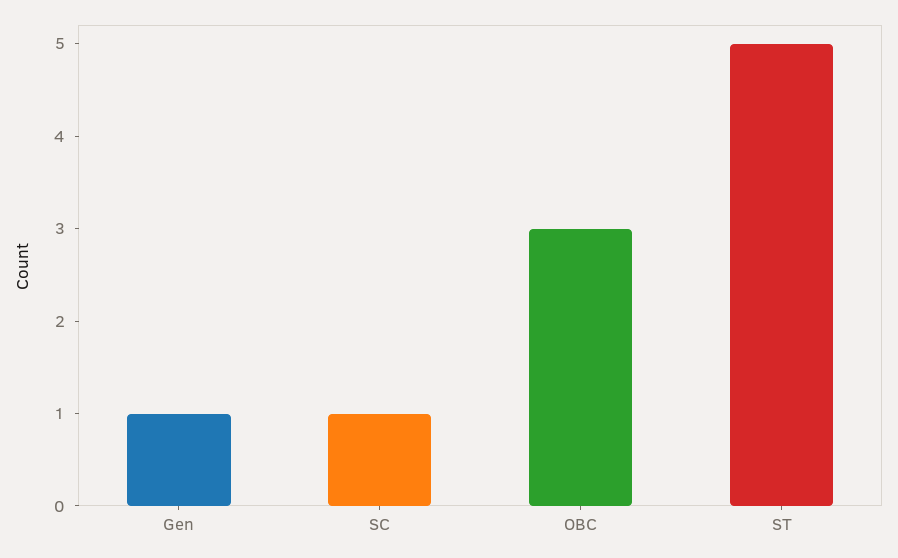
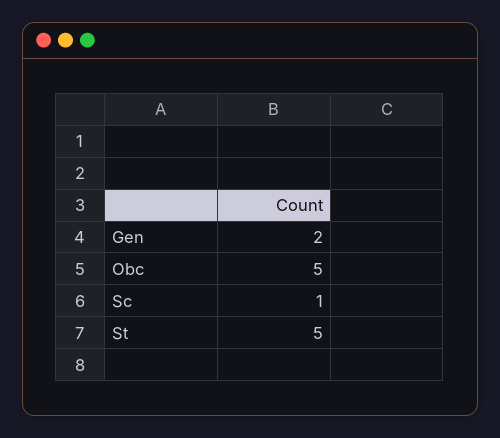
Gen: 1 -> 2
OBC: 3 -> 5

